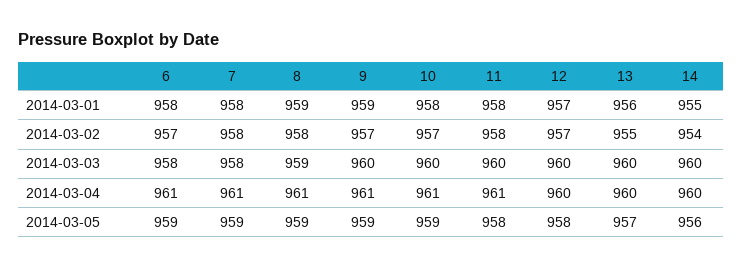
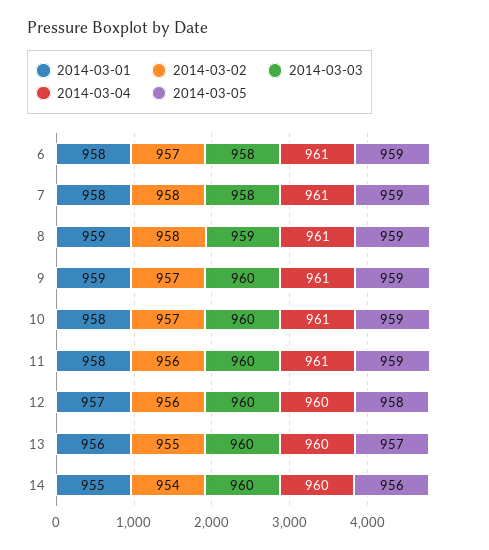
2014-03-02, 11: 958 -> 956
2014-03-02, 12: 957 -> 956
2014-03-05, 11: 958 -> 959

